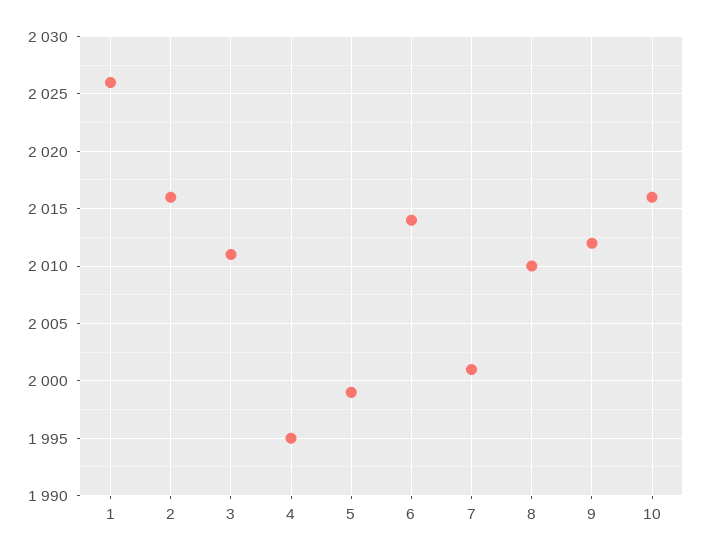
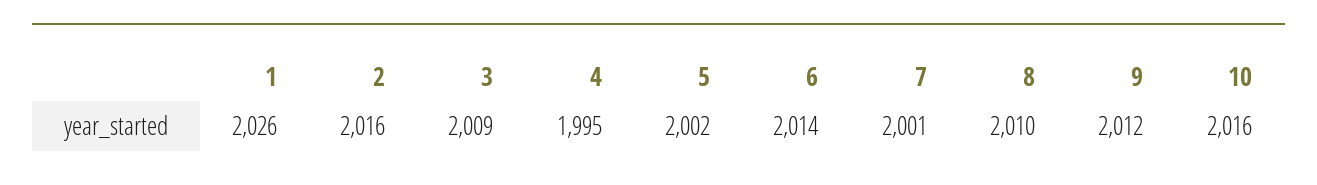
3: 2011 -> 2009
5: 1999 -> 2002

